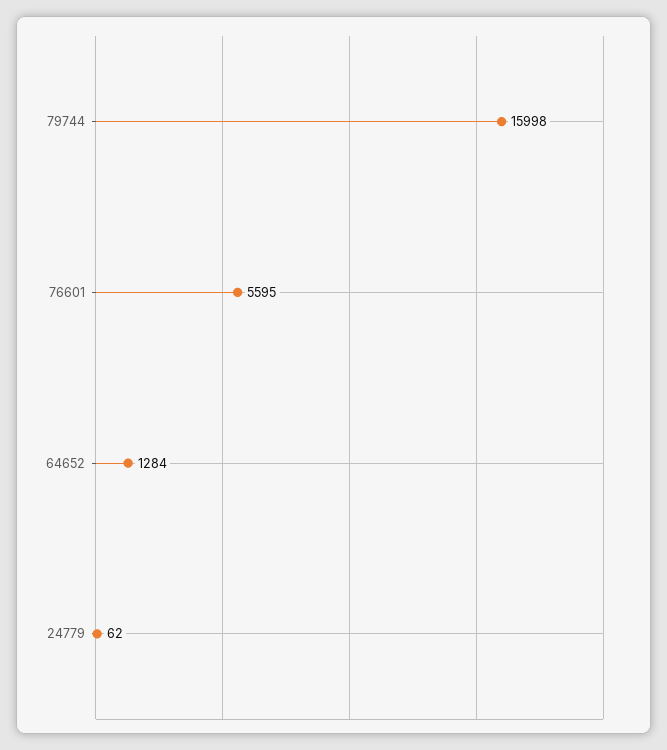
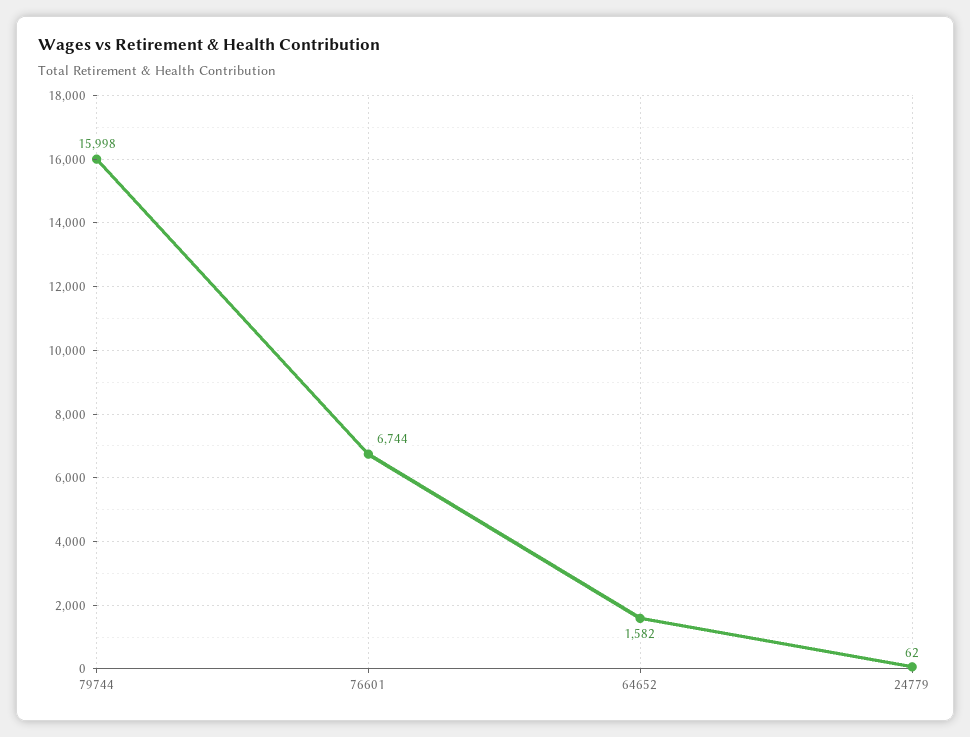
76601: 5595 -> 6744
64652: 1284 -> 1582

